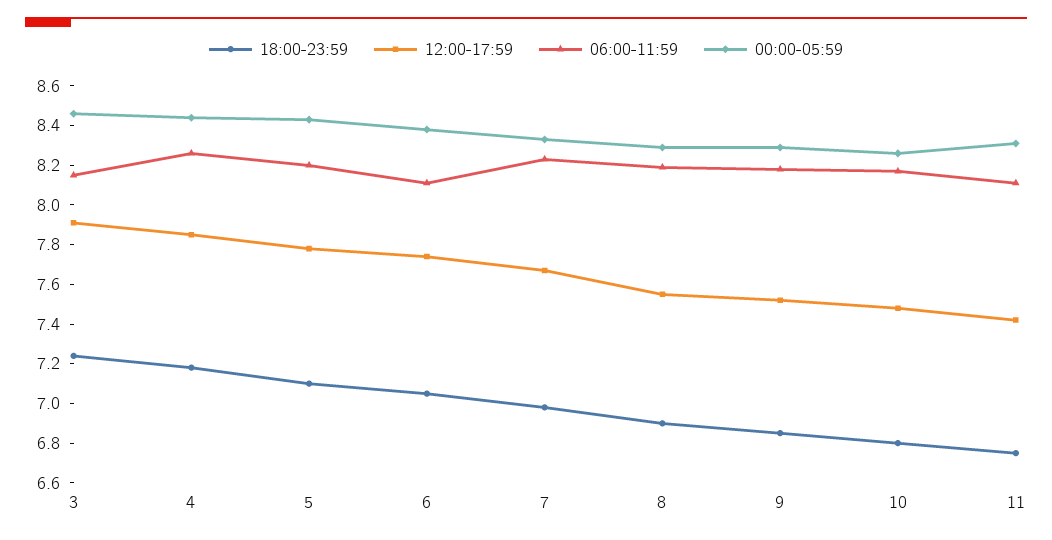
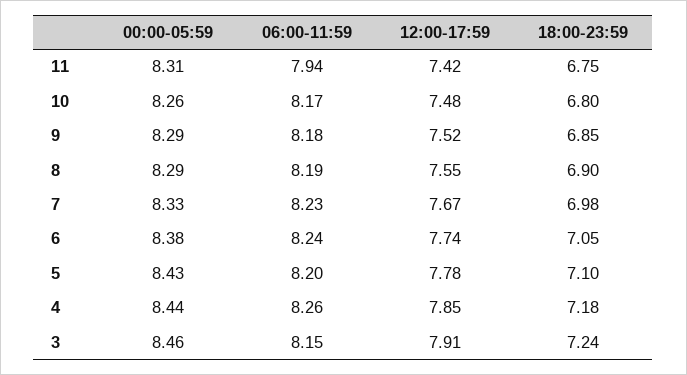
06:00-11:59, 6: 8.1 -> 8.24
06:00-11:59, 11: 8.1 -> 7.94

